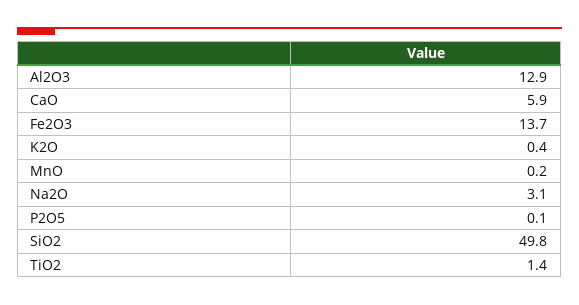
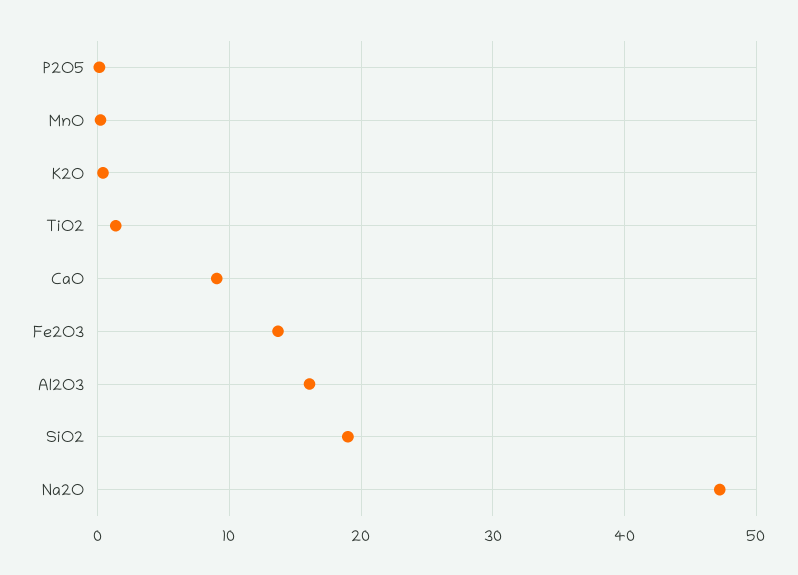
Al2O3: 12.9 -> 16
CaO: 5.9 -> 9
Na2O: 3.1 -> 47
SiO2: 49.8 -> 19

